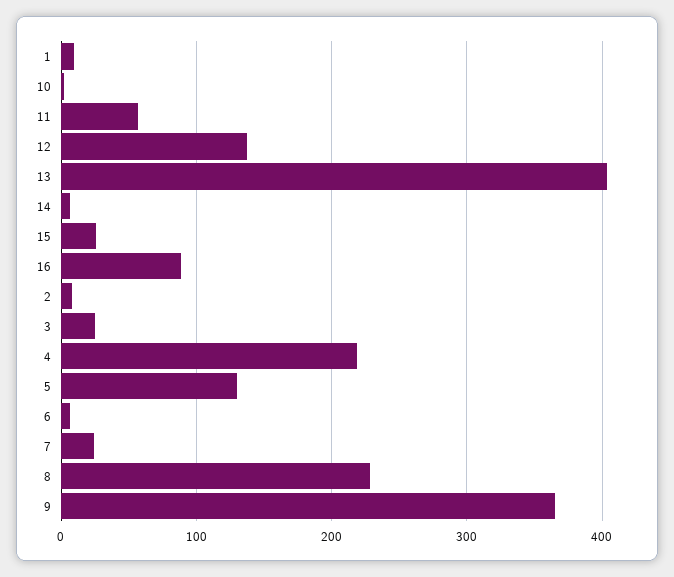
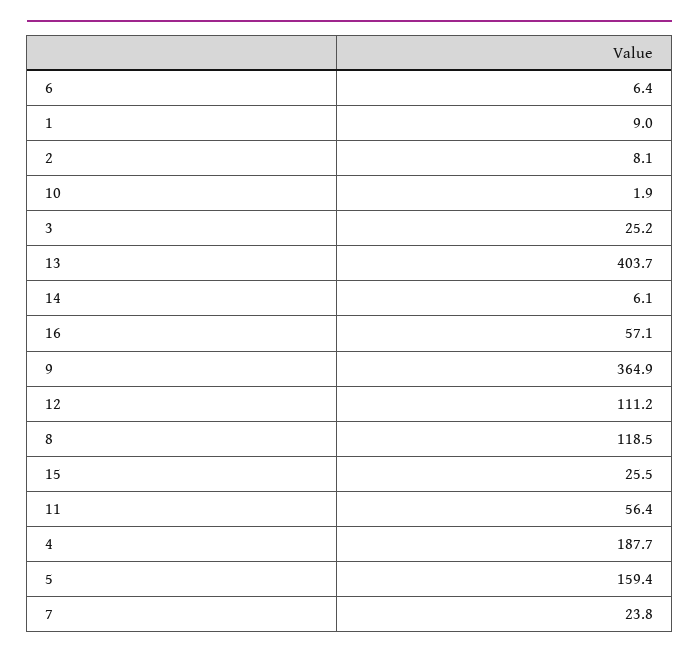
12: 140 -> 111.2
16: 90 -> 57.1
4: 220 -> 187.7
5: 130 -> 159.4
8: 230 -> 118.5

